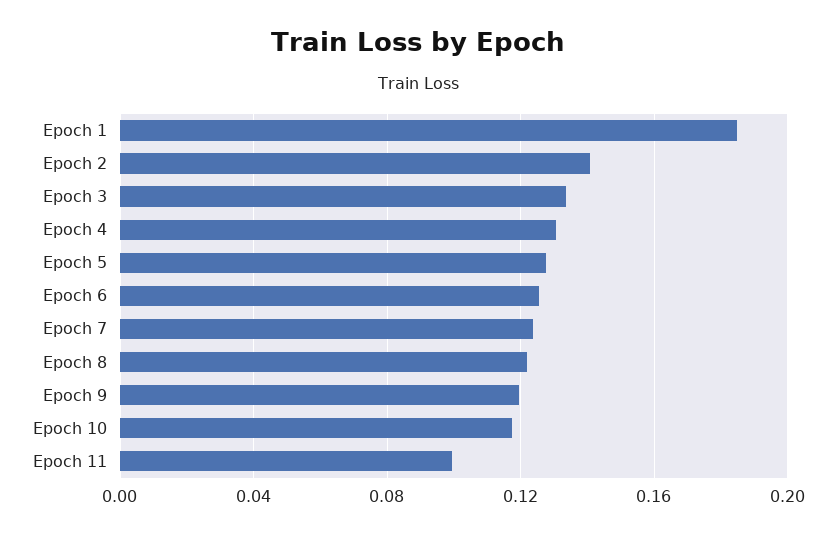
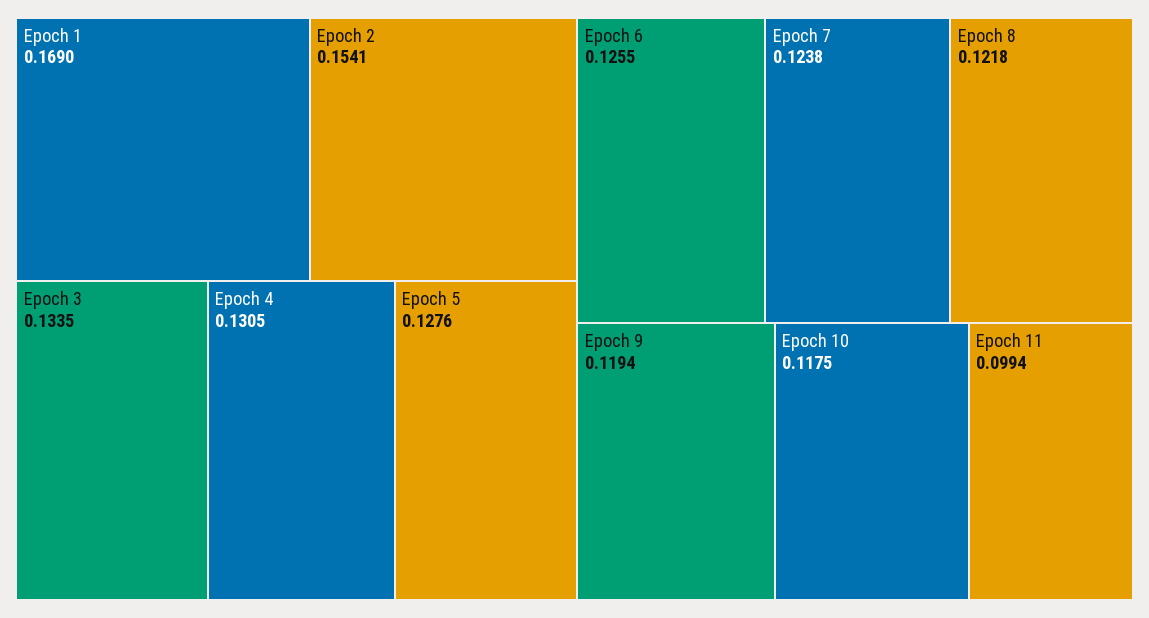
Epoch 1: 0.185 -> 0.169
Epoch 2: 0.14 -> 0.1541

